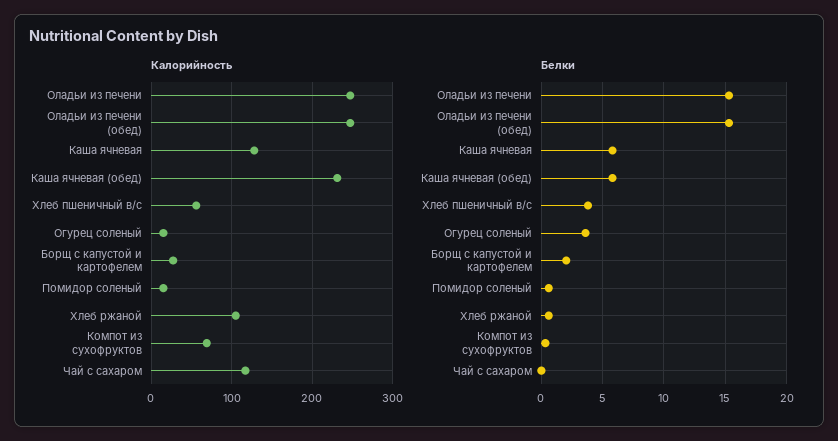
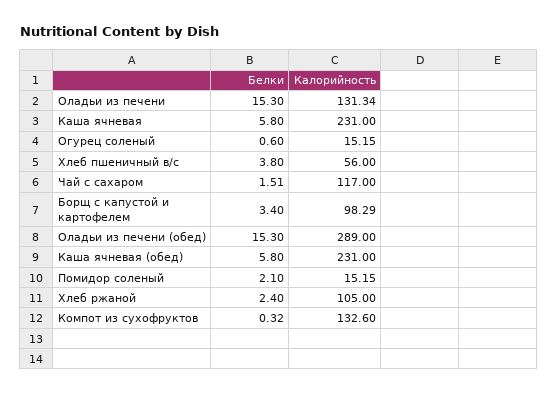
Калорийность, Оладьи из печени: 250 -> 131.34
Калорийность, Оладьи из печени (обед): 250 -> 289
Калорийность, Каша ячневая: 130 -> 231
Калорийность, Борщ с капустой и картофелем: 30 -> 98.29
Калорийность, Компот из сухофруктов: 70 -> 132.6
Белки, Огурец соленый: 3.5 -> 0.6
Белки, Борщ с капустой и картофелем: 2 -> 3.4
Белки, Помидор соленый: 0.5 -> 2.1
Белки, Хлеб ржаной: 0.5 -> 2.4
Белки, Чай с сахаром: 0 -> 1.51

